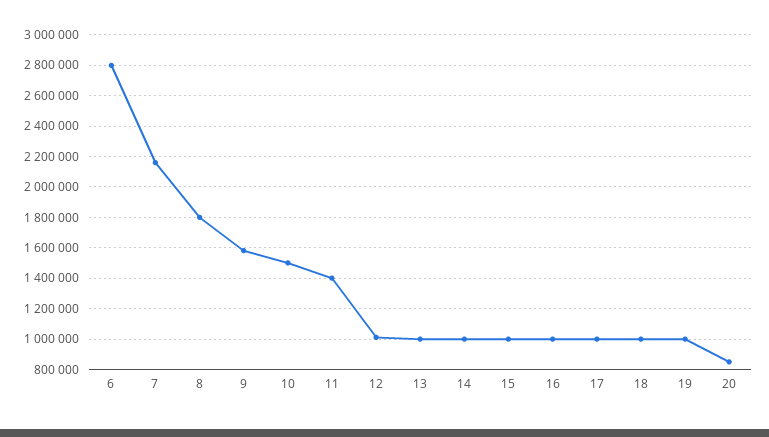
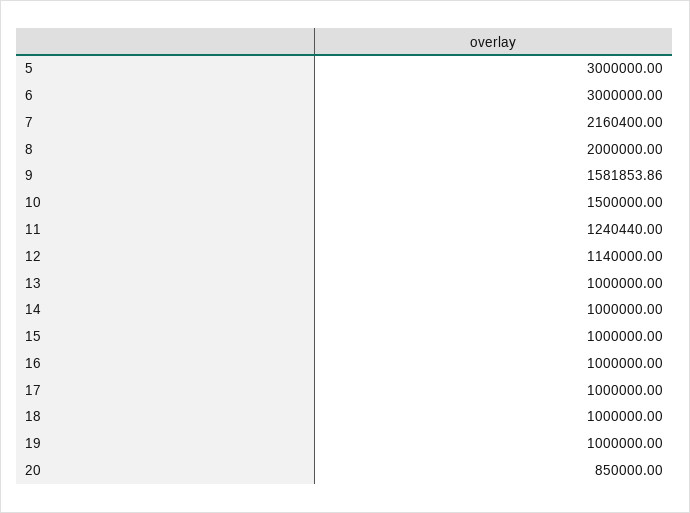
6: 2800000 -> 3000000
8: 1800000 -> 2000000
11: 1400000 -> 1240440
12: 1000000 -> 1140000
5: none -> 3000000

